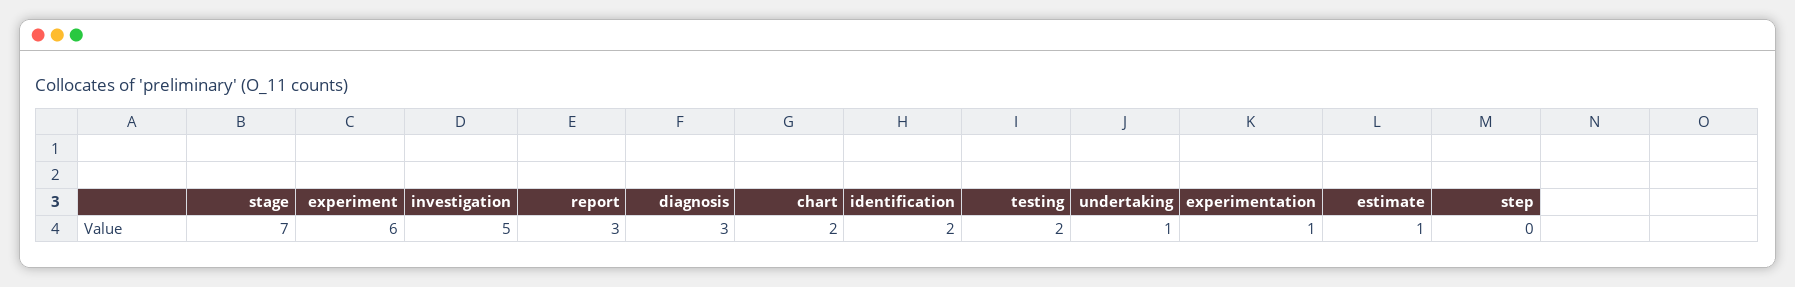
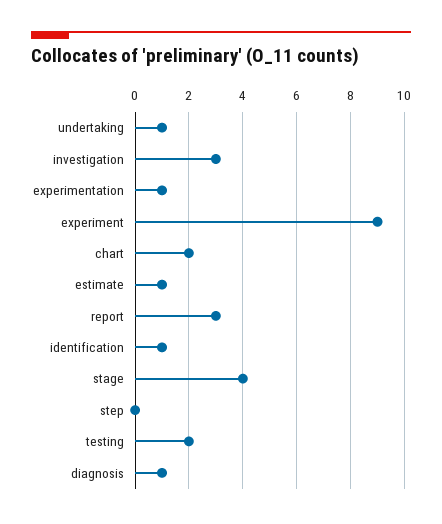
stage: 7 -> 4
experiment: 6 -> 9
investigation: 5 -> 3
diagnosis: 3 -> 1
identification: 2 -> 1

